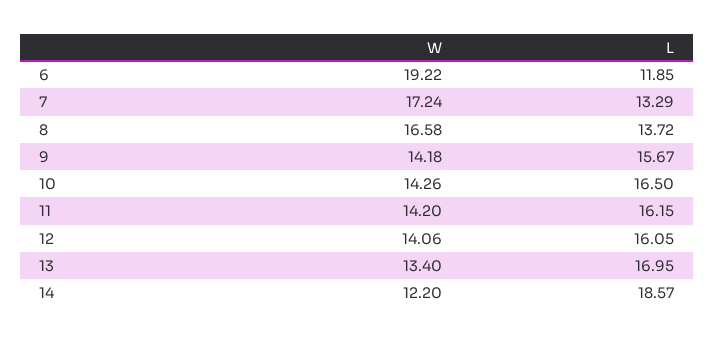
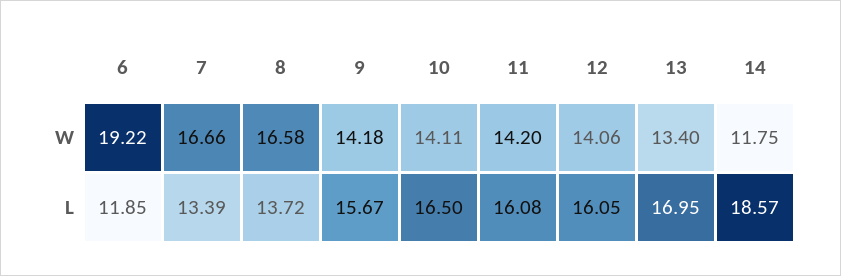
W, 7: 17.24 -> 16.66
L, 7: 13.29 -> 13.39
W, 10: 14.26 -> 14.11
L, 11: 16.15 -> 16.08
W, 14: 12.2 -> 11.75

